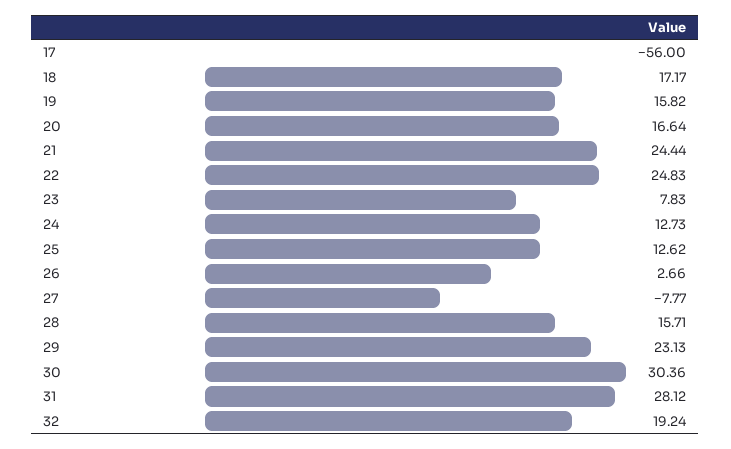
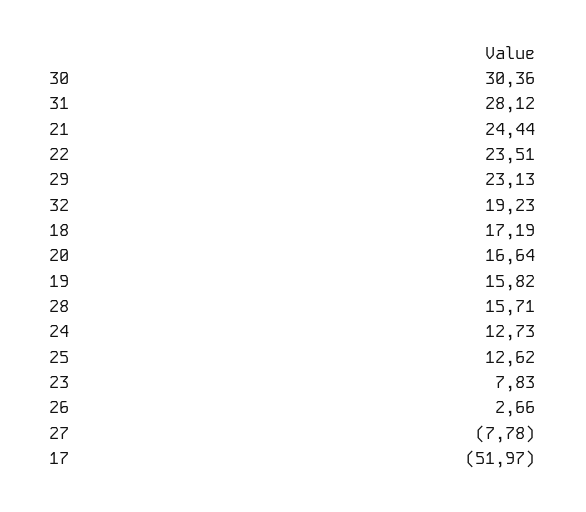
17: -56 -> -51.97
18: 17.17 -> 17.19
22: 24.83 -> 23.51
27: -7.77 -> -7.78
32: 19.24 -> 19.23

